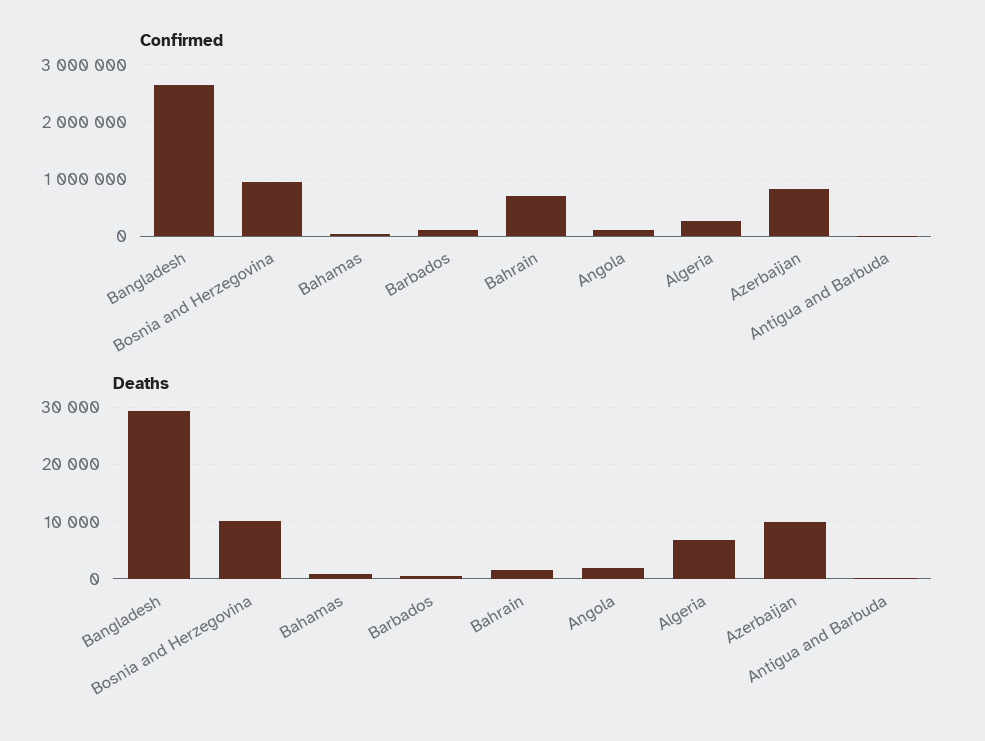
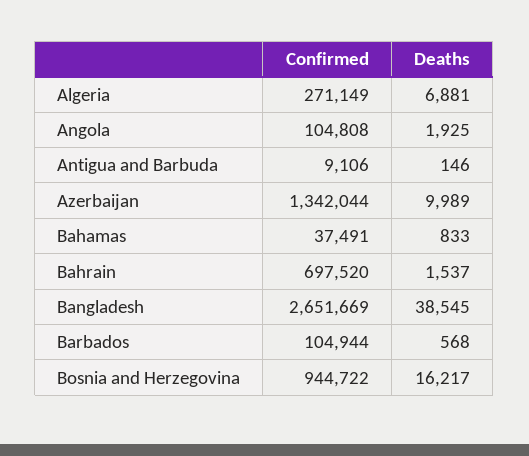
Confirmed, Azerbaijan: 800000 -> 1342044
Deaths, Bangladesh: 30000 -> 38545
Deaths, Bosnia and Herzegovina: 10000 -> 16217

